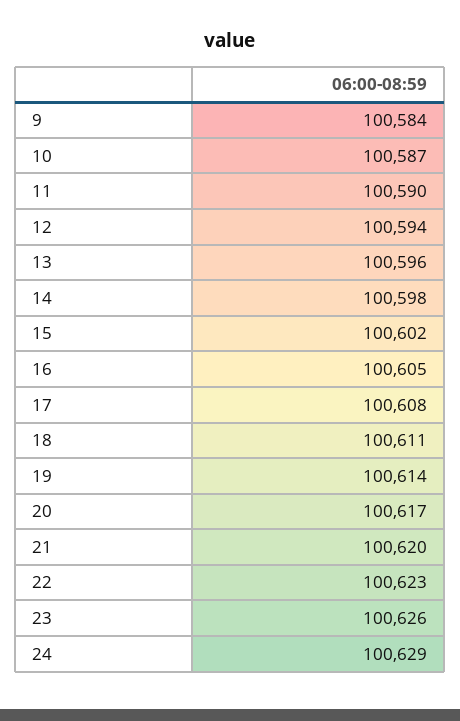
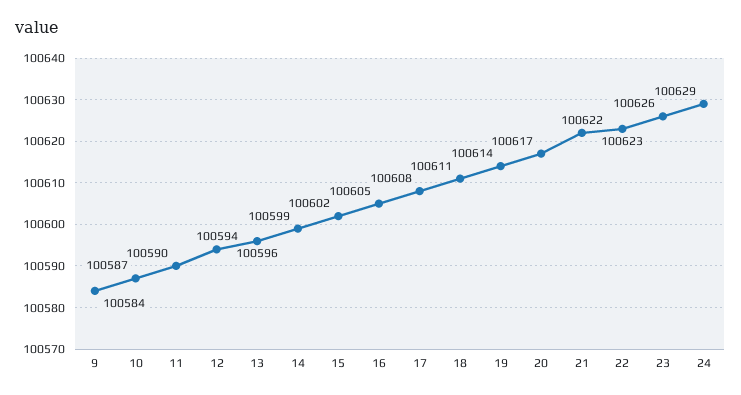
14: 100598 -> 100599
21: 100620 -> 100622

